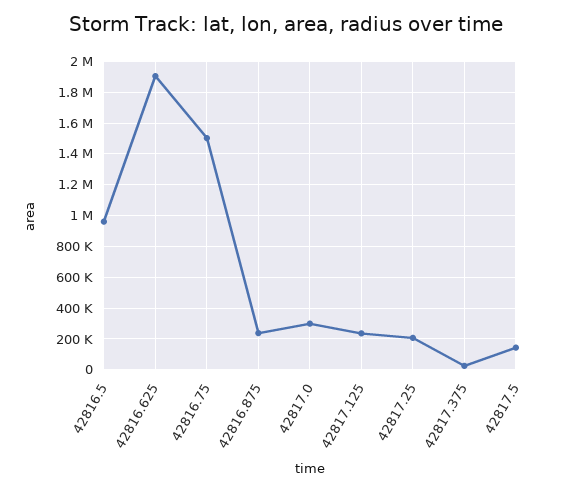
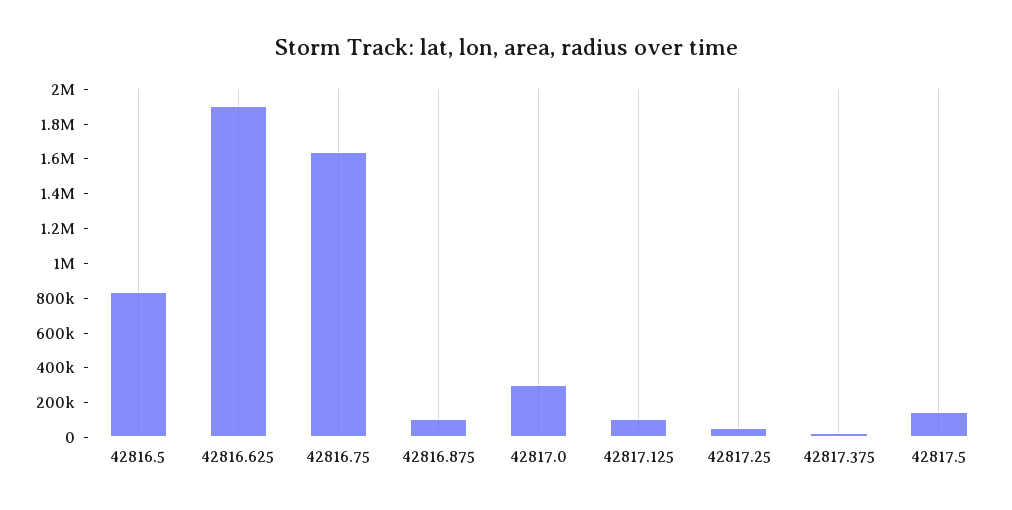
42816.5: 950000 -> 850000
42816.75: 1500000 -> 1650000
42816.875: 250000 -> 100000
42817.125: 250000 -> 100000
42817.25: 200000 -> 50000

